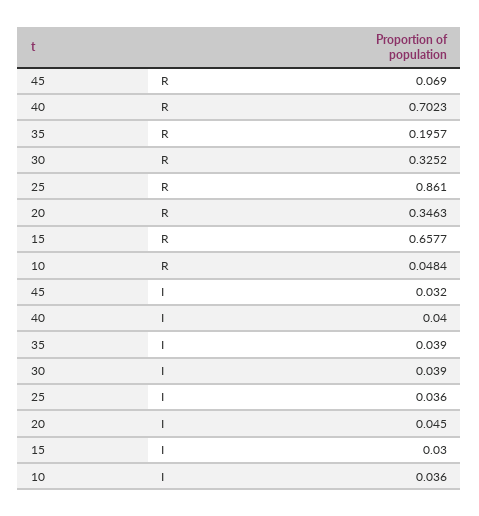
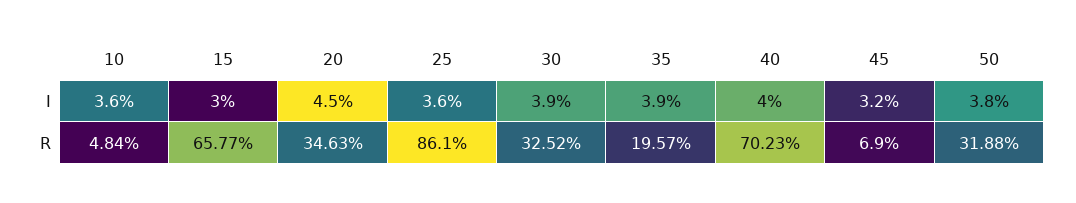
50, I: none -> 0.038
50, R: none -> 0.3188

